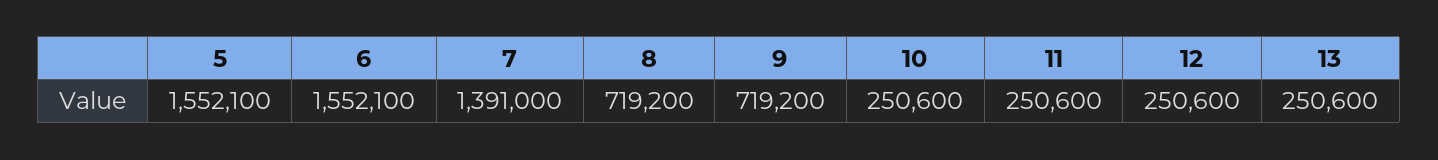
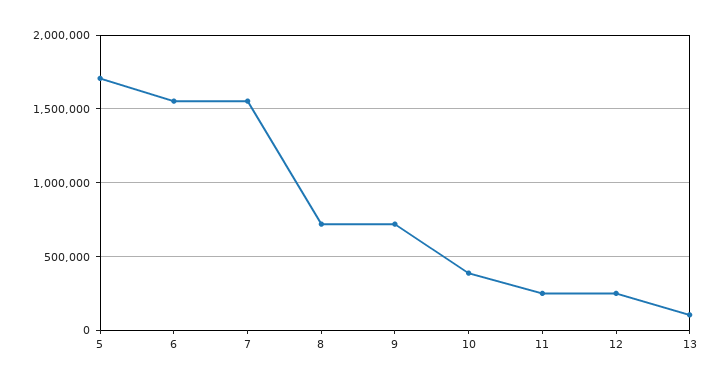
5: 1552100 -> 1700000
7: 1391000 -> 1550000
10: 250600 -> 400000
13: 250600 -> 100000

